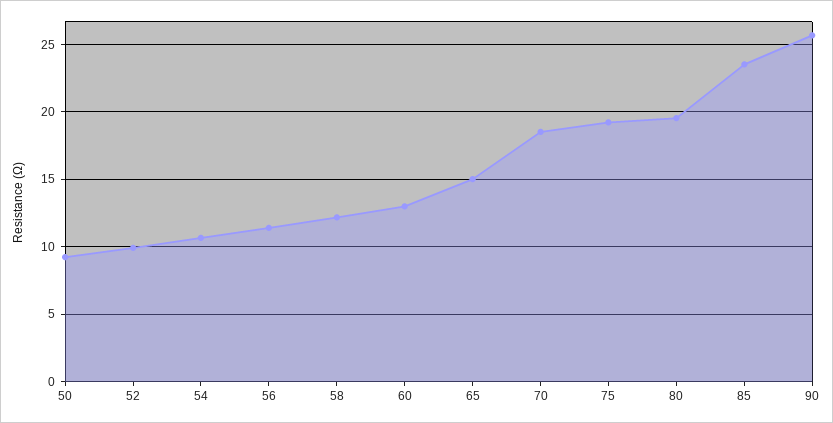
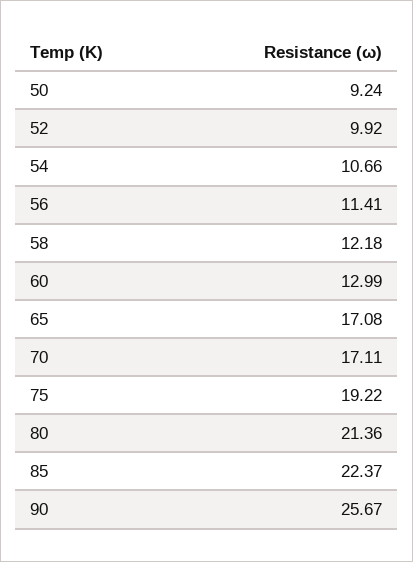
65: 15 -> 17.08
70: 18.5 -> 17.11
80: 19.5 -> 21.36
85: 23.5 -> 22.37

